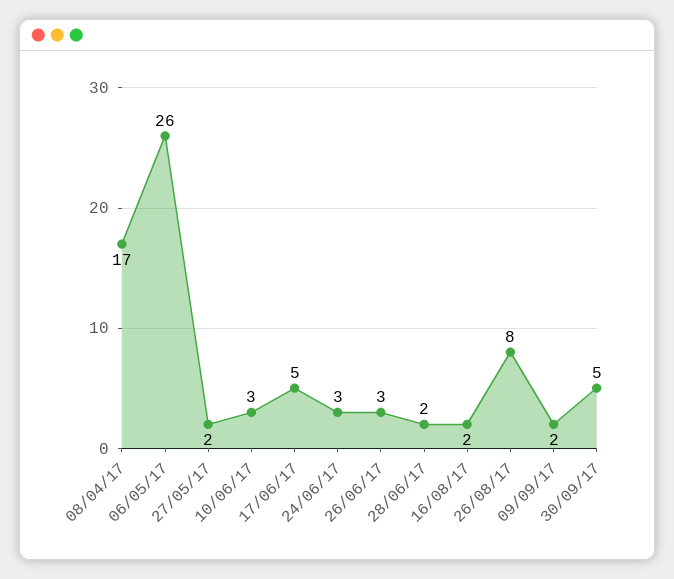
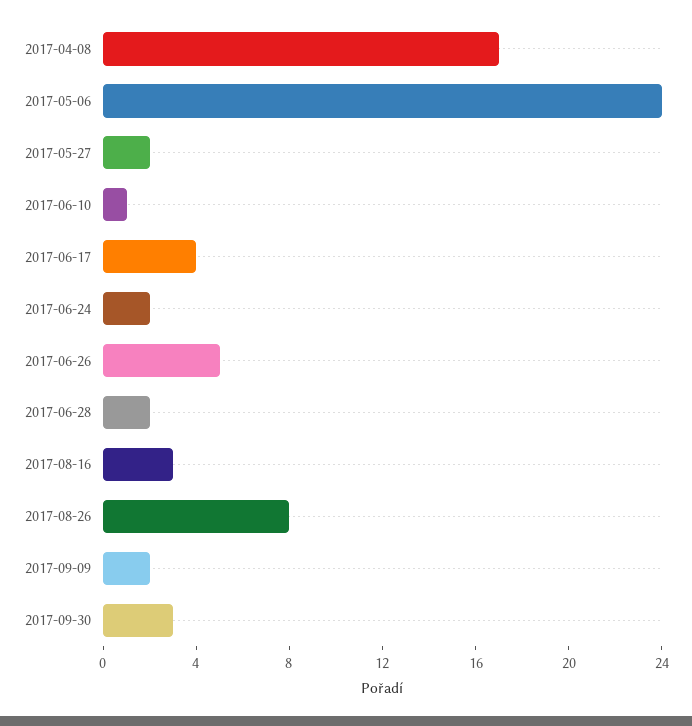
06/05/17: 26 -> 24
10/06/17: 3 -> 1
17/06/17: 5 -> 4
24/06/17: 3 -> 2
26/06/17: 3 -> 5
16/08/17: 2 -> 3
30/09/17: 5 -> 3

